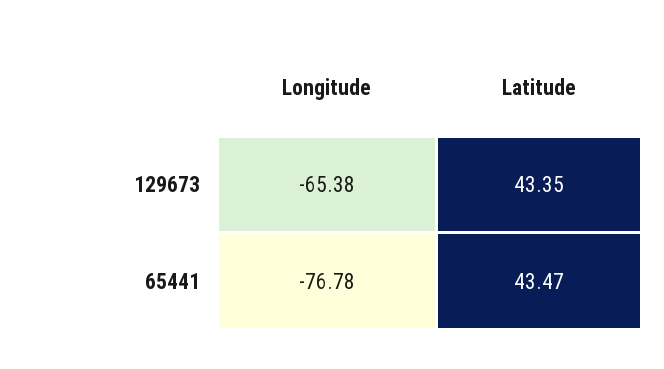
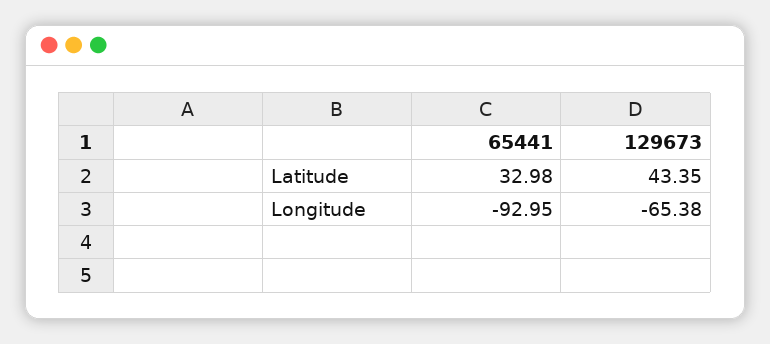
Longitude, 65441: -76.78 -> -92.95
Latitude, 65441: 43.47 -> 32.98

